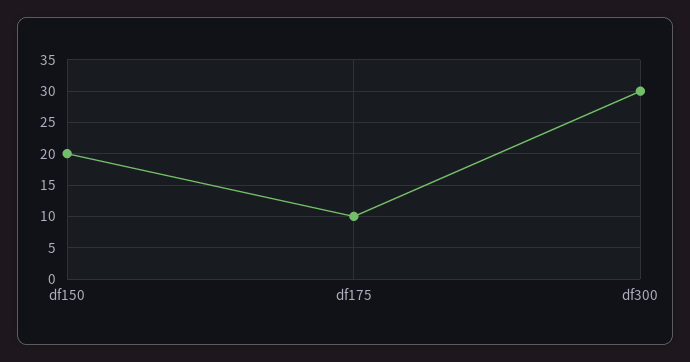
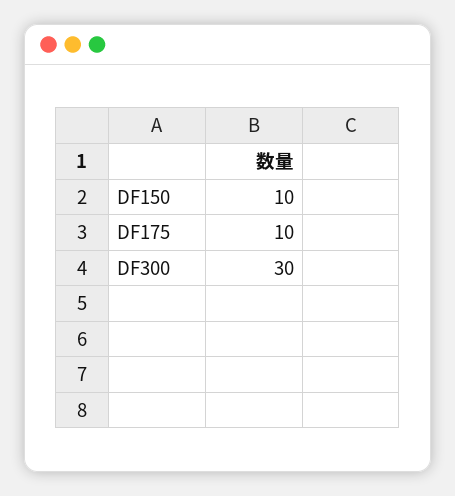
df150: 20 -> 10

